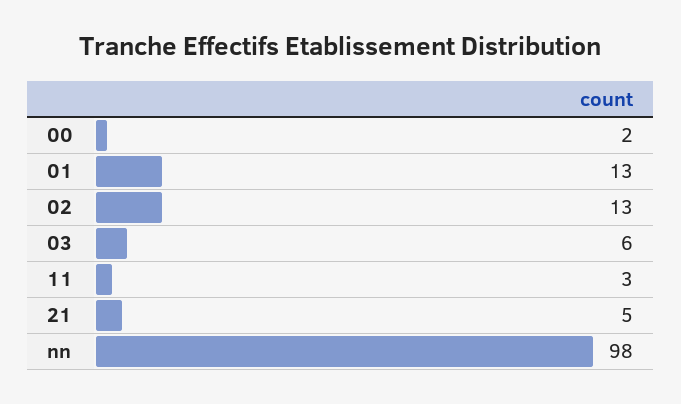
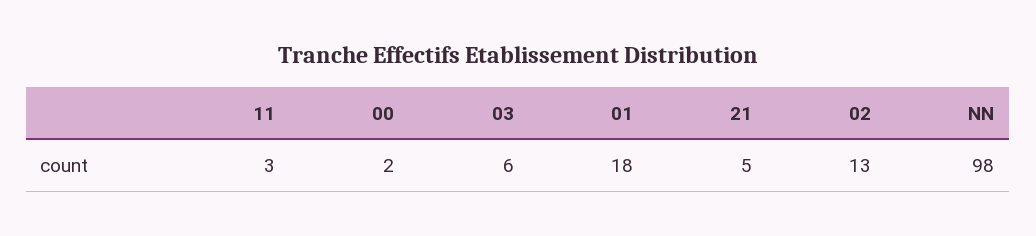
01: 13 -> 18

